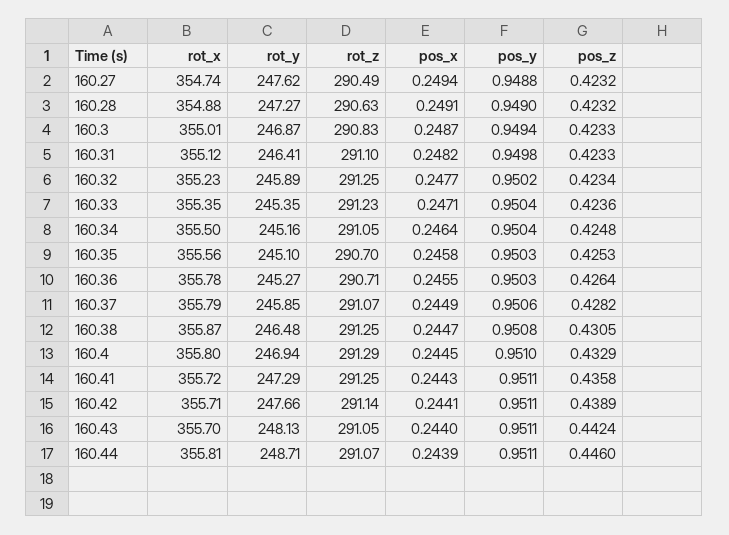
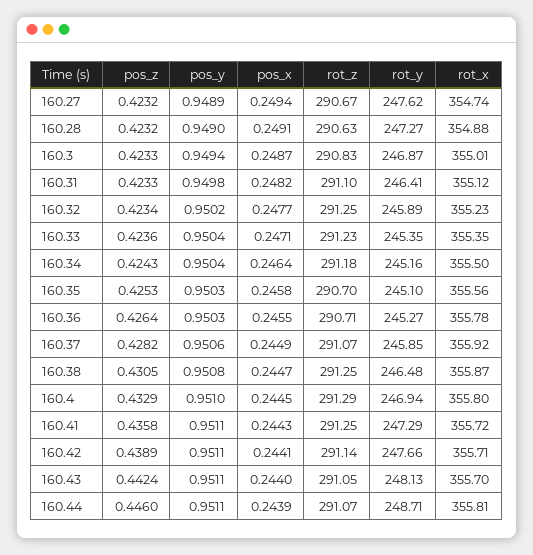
rot_z, 160.27: 290.49 -> 290.67
pos_y, 160.27: 0.9488 -> 0.9489
rot_z, 160.34: 291.05 -> 291.18
pos_z, 160.34: 0.4248 -> 0.4243
rot_x, 160.37: 355.79 -> 355.92

